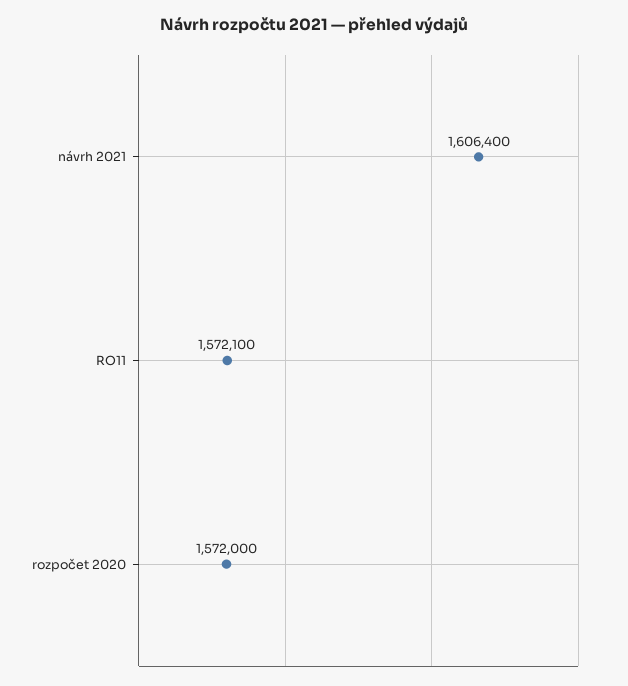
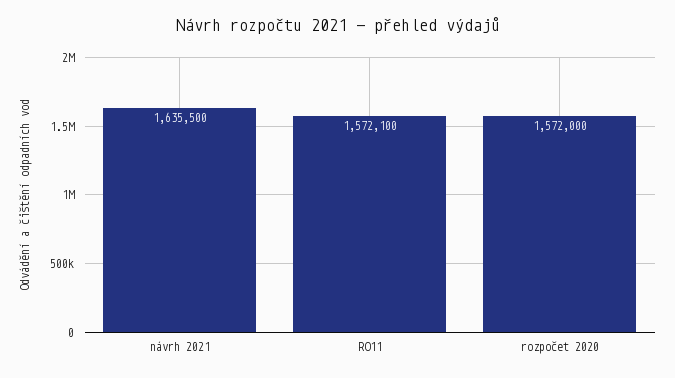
návrh 2021: 1606400 -> 1635500

